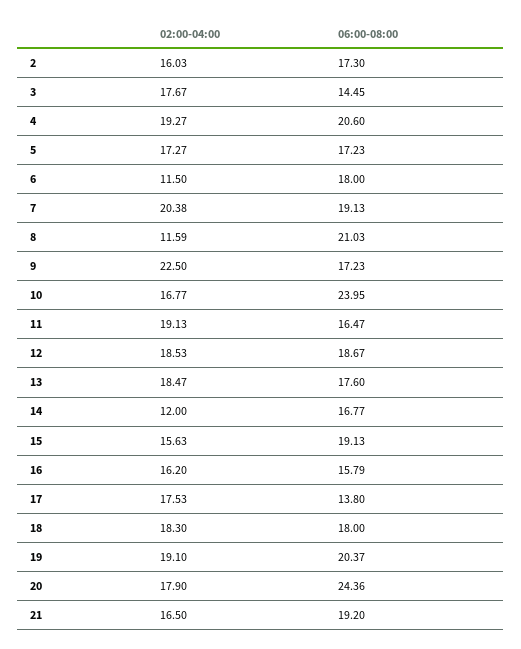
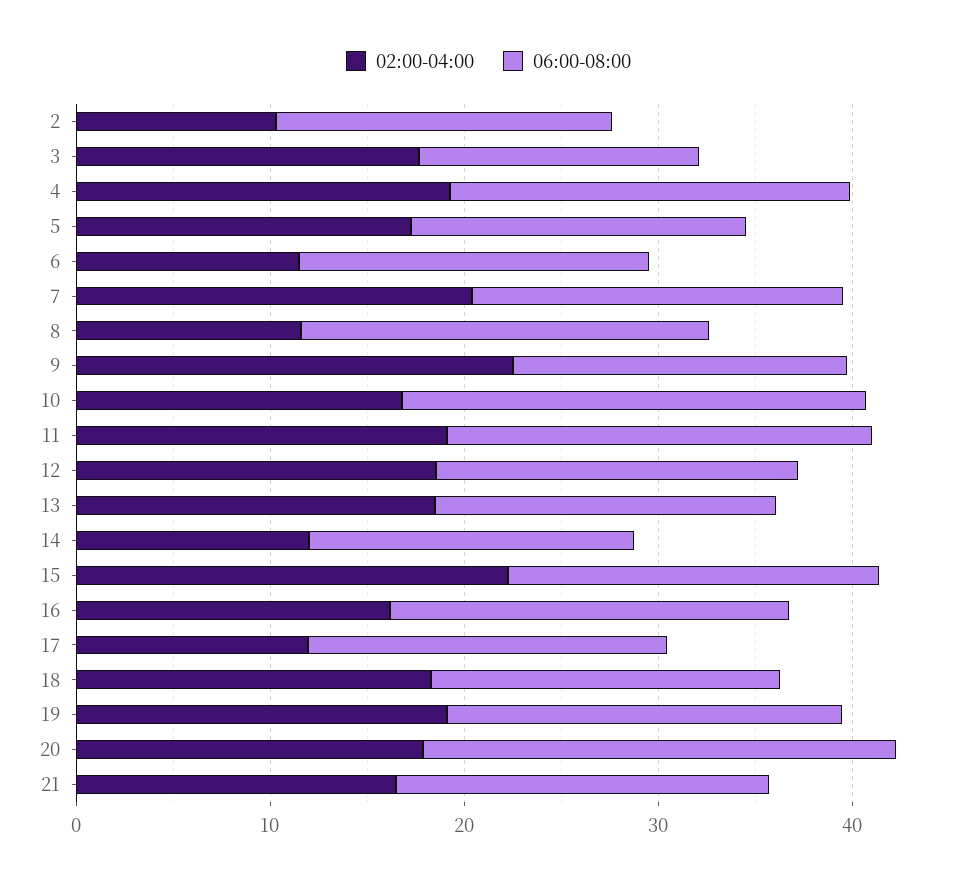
02:00-04:00, 2: 16.03 -> 10
06:00-08:00, 11: 16.47 -> 22
02:00-04:00, 15: 15.63 -> 22
06:00-08:00, 16: 15.79 -> 20
02:00-04:00, 17: 17.53 -> 12
06:00-08:00, 17: 13.8 -> 18

